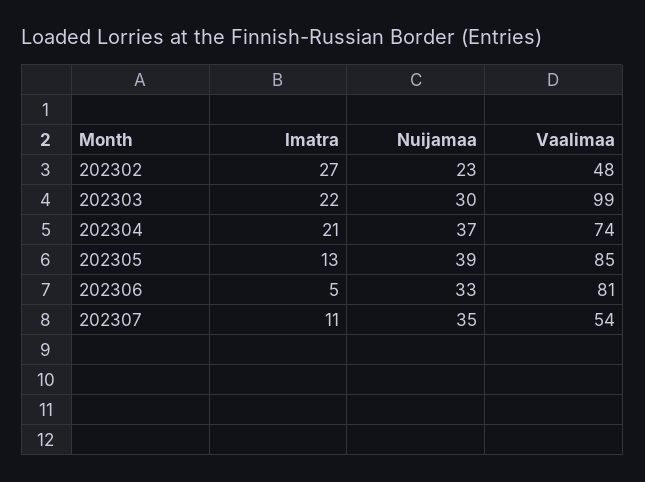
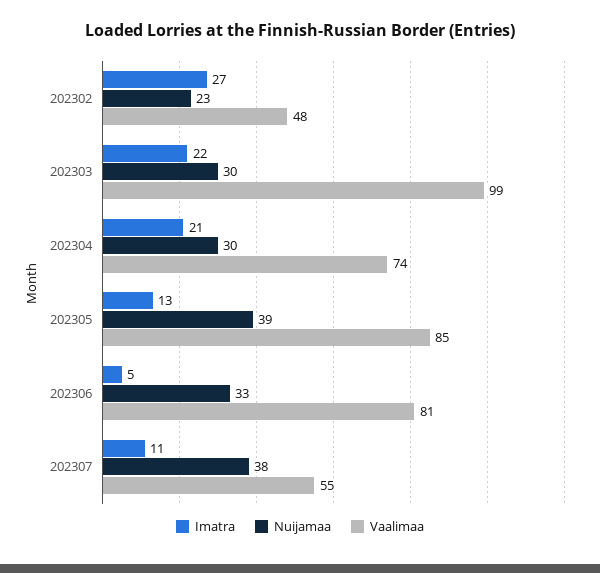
Nuijamaa, 202304: 37 -> 30
Nuijamaa, 202307: 35 -> 38
Vaalimaa, 202307: 54 -> 55

